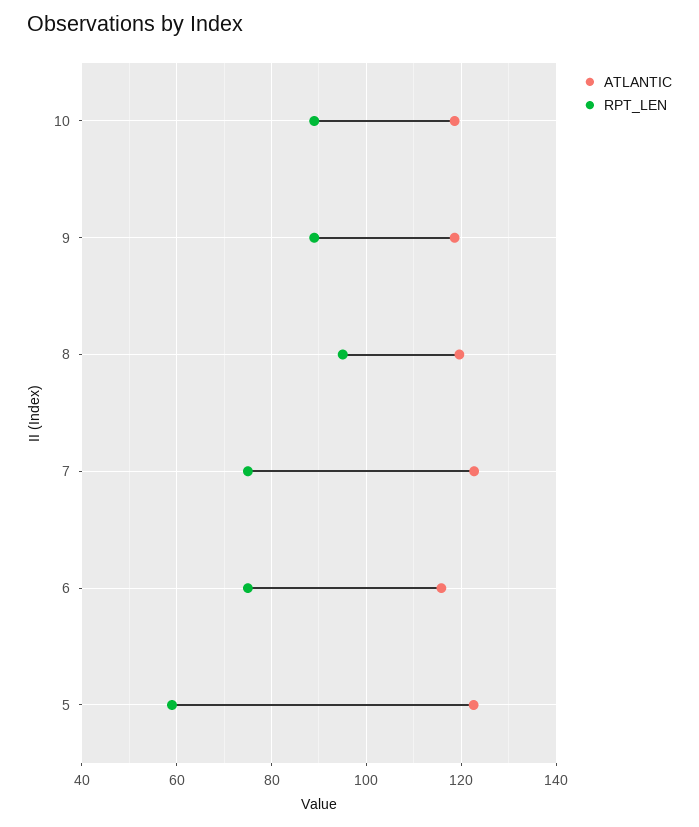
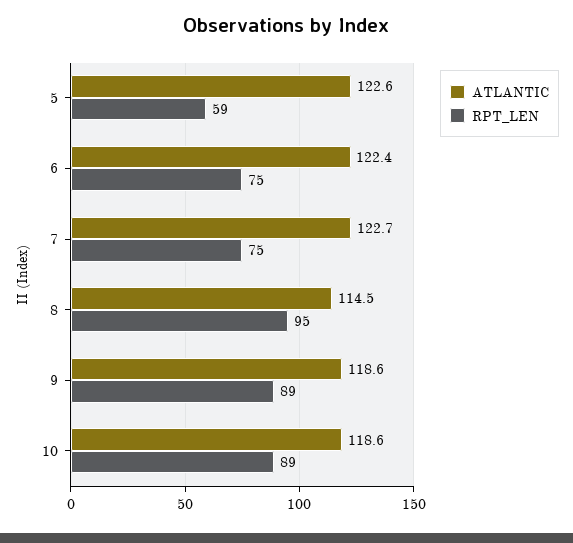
ATLANTIC, 8: 120 -> 114.5
ATLANTIC, 6: 116 -> 122.4

